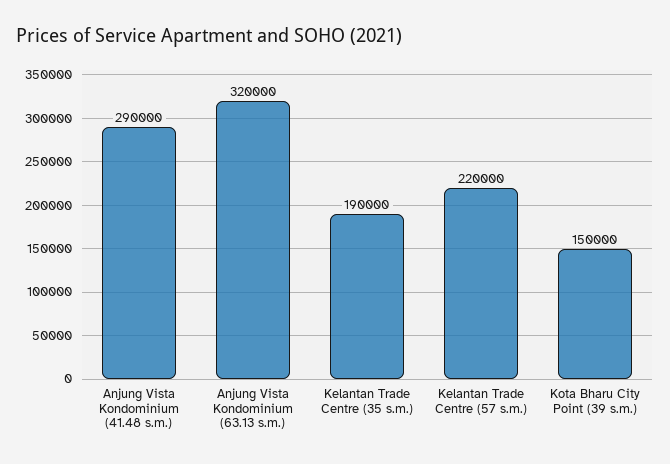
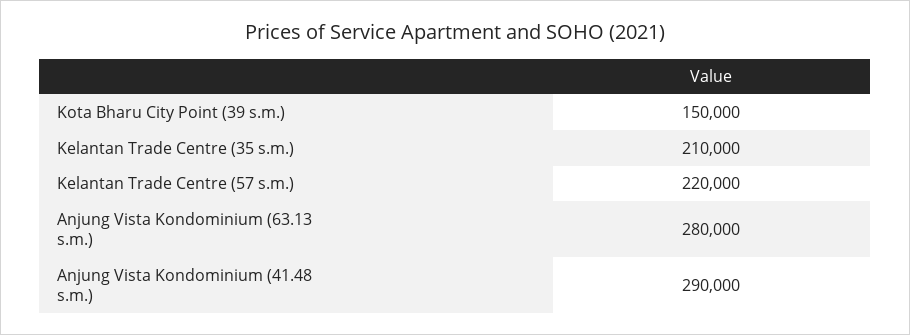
Anjung Vista Kondominium (63.13 s.m.): 320000 -> 280000
Kelantan Trade Centre (35 s.m.): 190000 -> 210000

